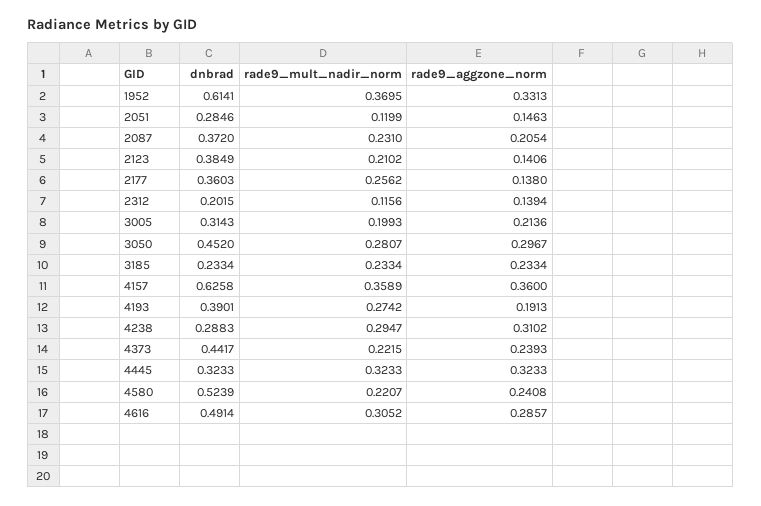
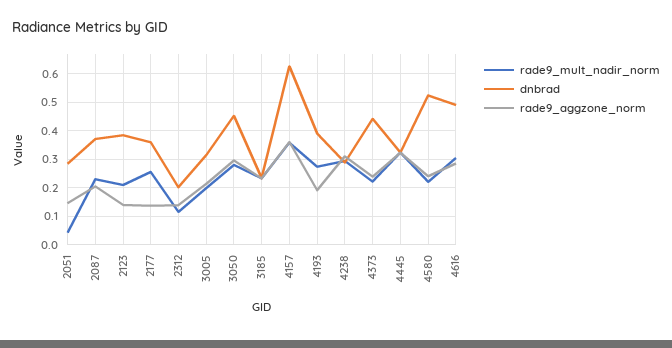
dnbrad, 1952: 0.6141 -> none
rade9_mult_nadir_norm, 1952: 0.3695 -> none
rade9_aggzone_norm, 1952: 0.3313 -> none
rade9_mult_nadir_norm, 2051: 0.1199 -> 0.05

